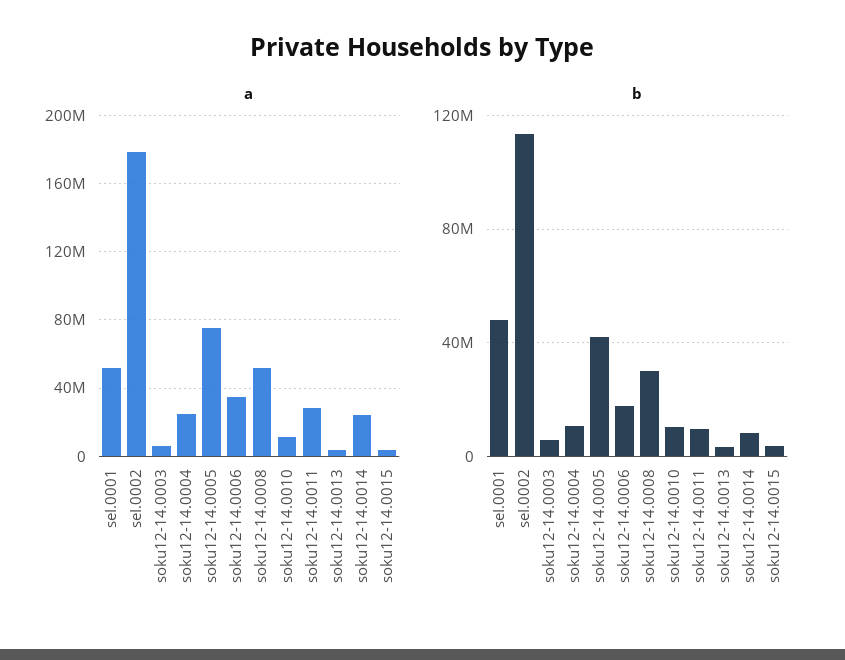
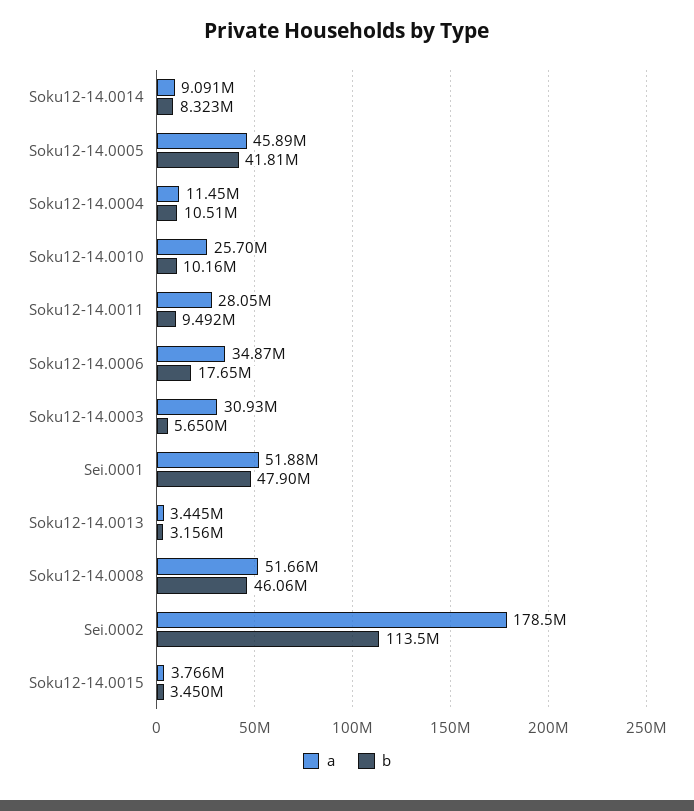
a, soku12-14.0003: 5000000 -> 30930000
a, soku12-14.0004: 25000000 -> 11450000
a, soku12-14.0005: 75000000 -> 45890000
a, soku12-14.0010: 10000000 -> 25700000
a, soku12-14.0014: 25000000 -> 9091000
b, soku12-14.0008: 30000000 -> 46060000

